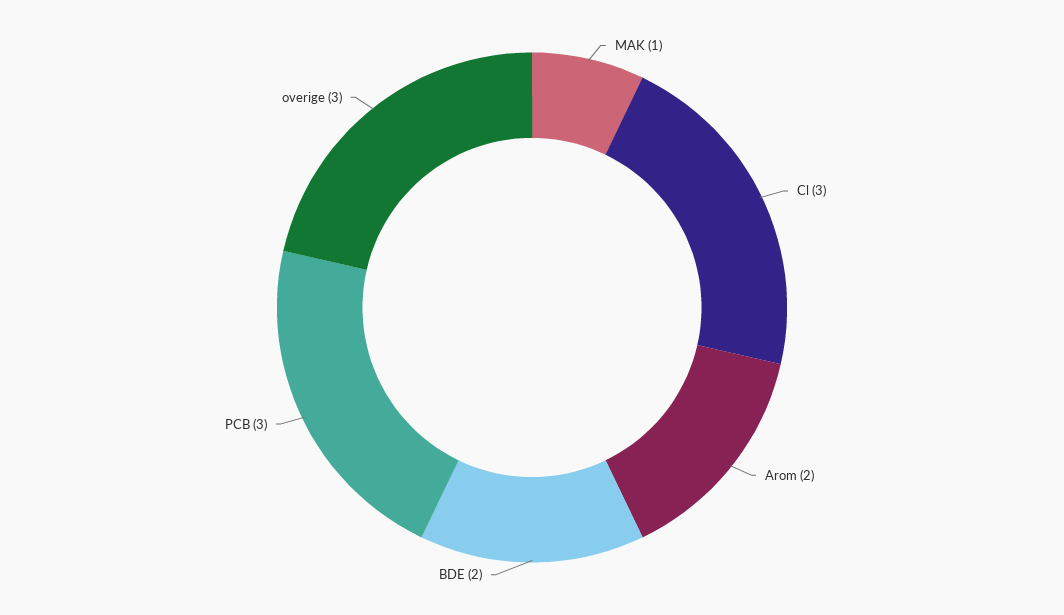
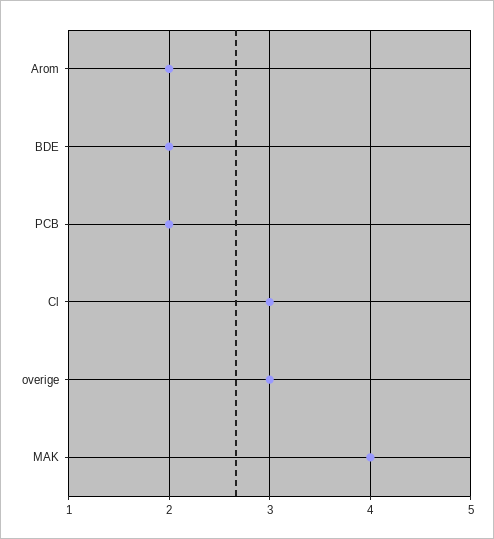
MAK: 1 -> 4
PCB: 3 -> 2

